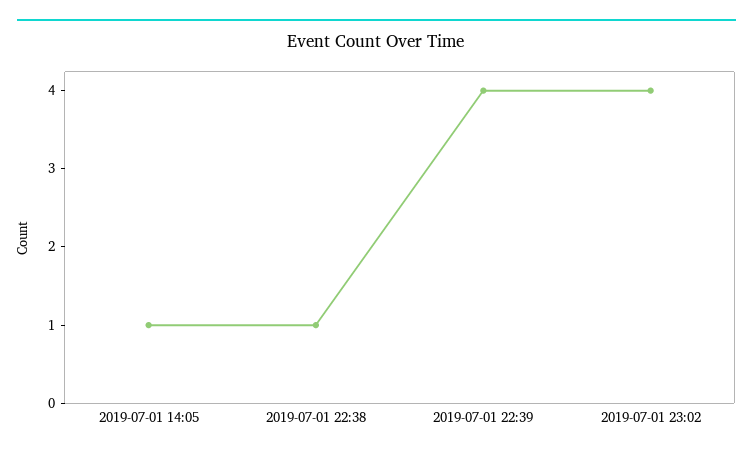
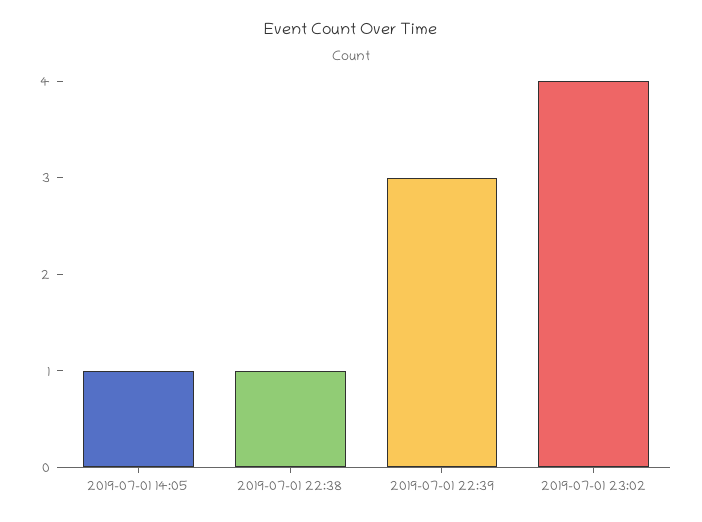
2019-07-01 22:39: 4 -> 3

